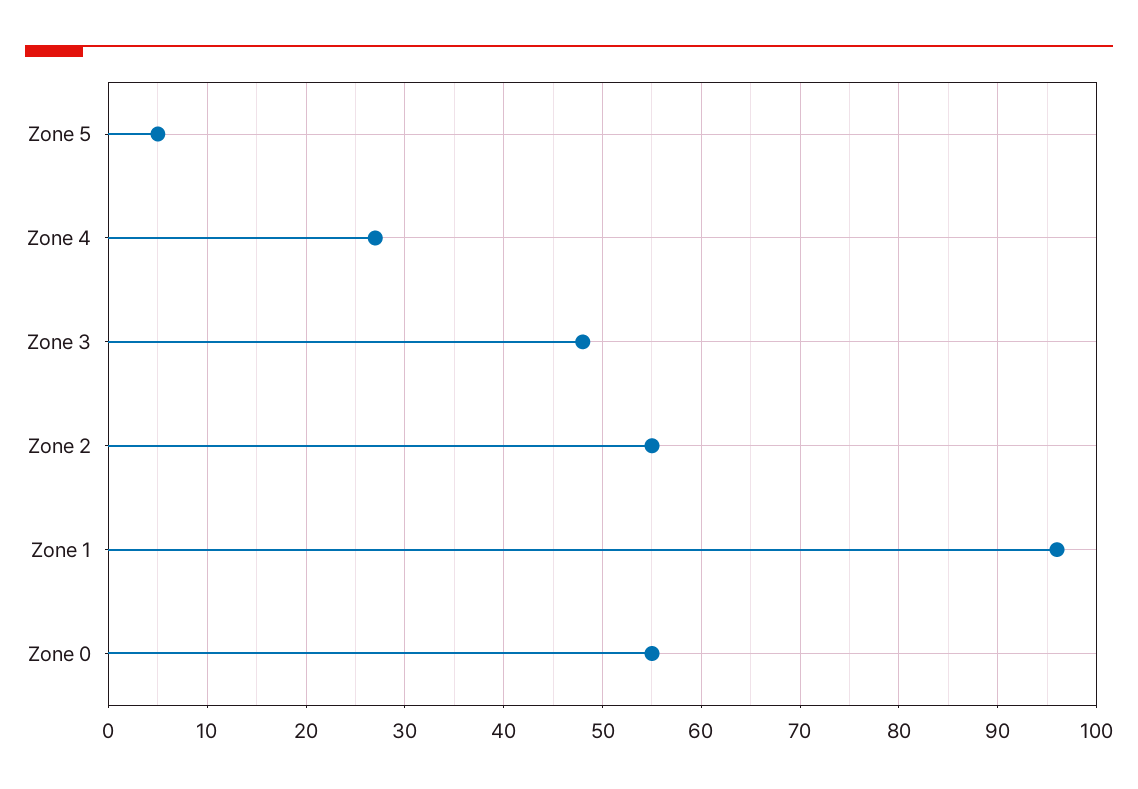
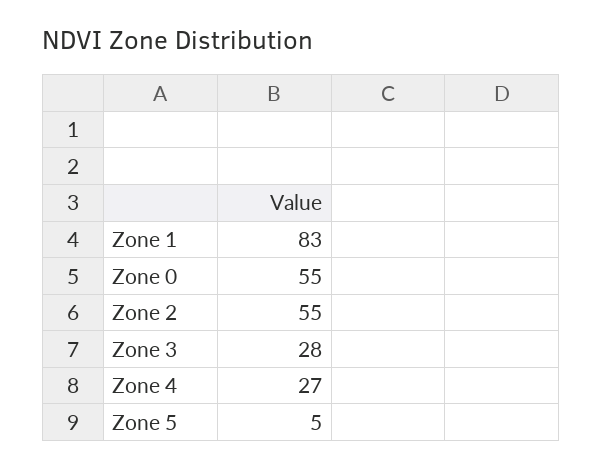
Zone 3: 48 -> 28
Zone 1: 96 -> 83

